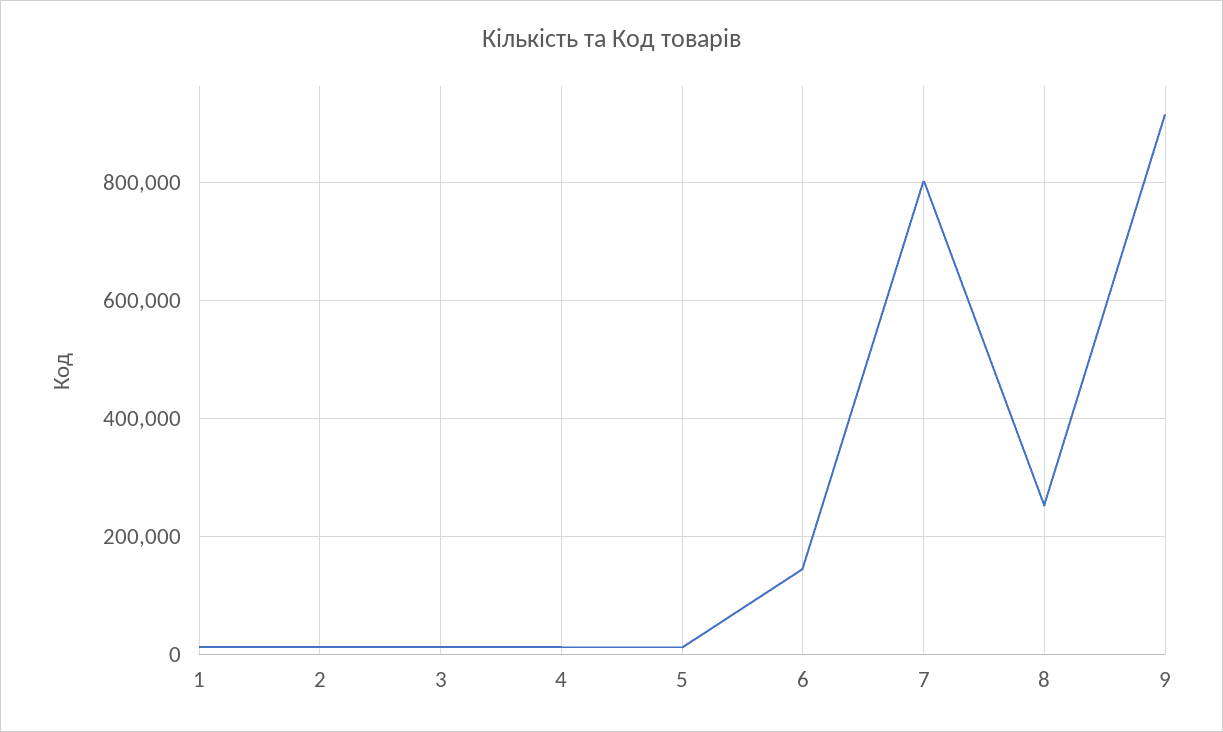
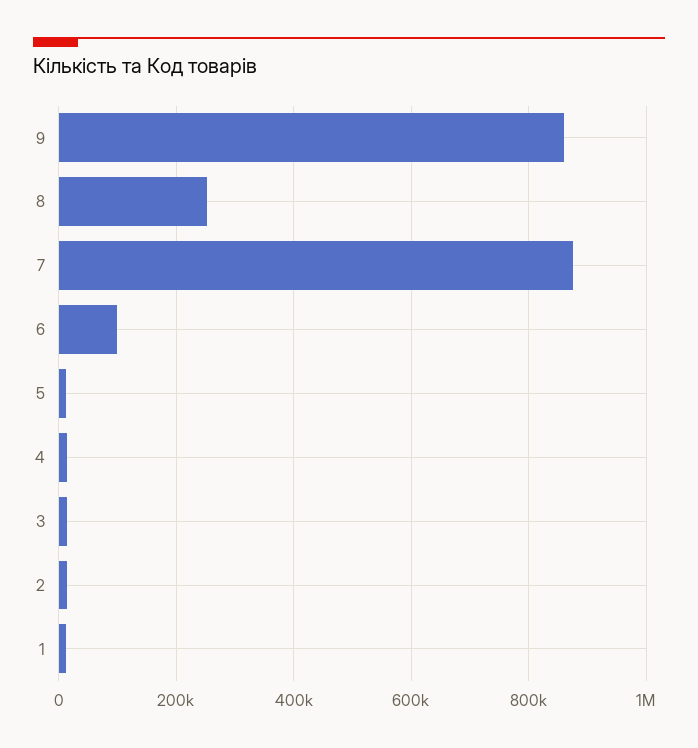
6: 140000 -> 100000
7: 800000 -> 880000
9: 920000 -> 860000

